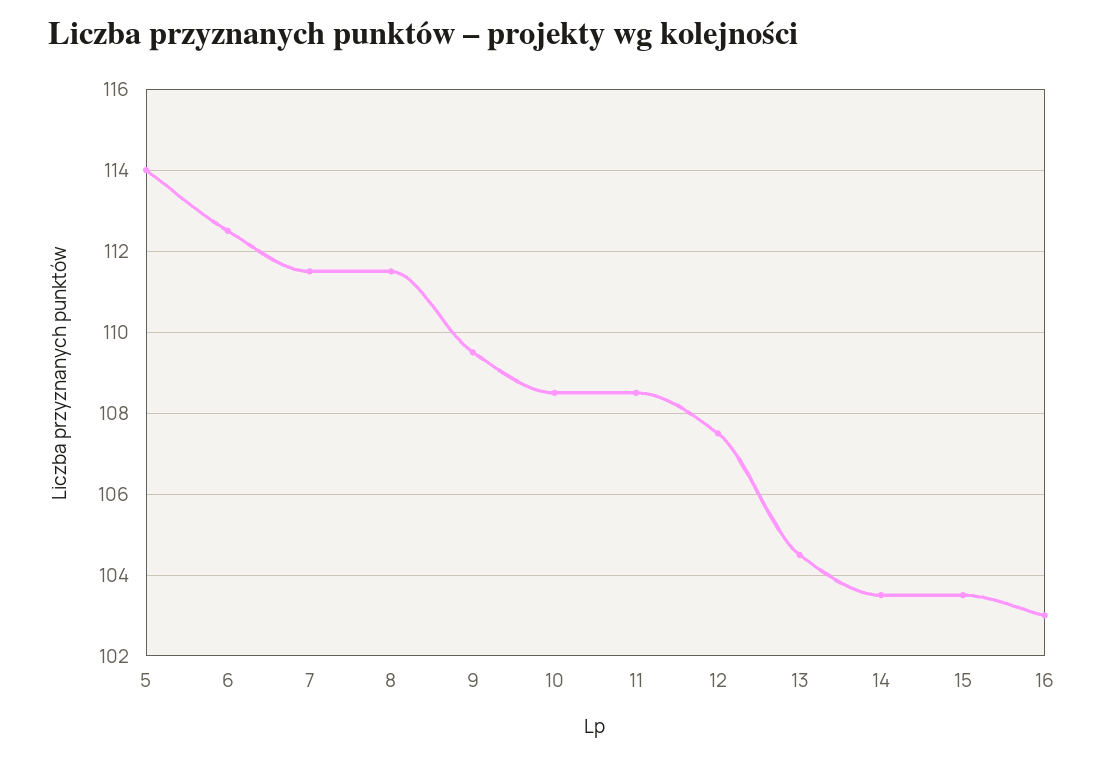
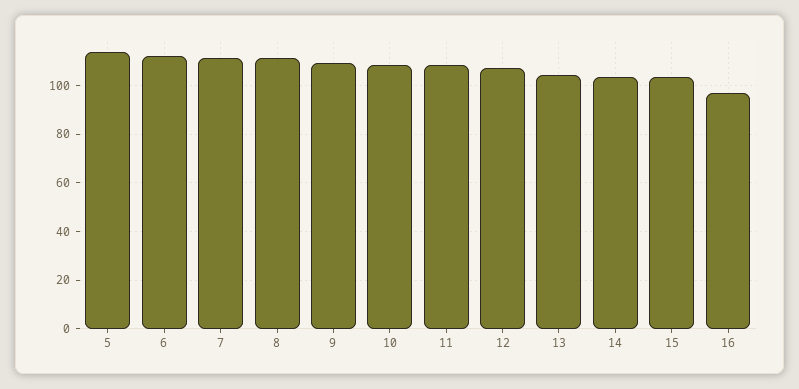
16: 103 -> 97.5

